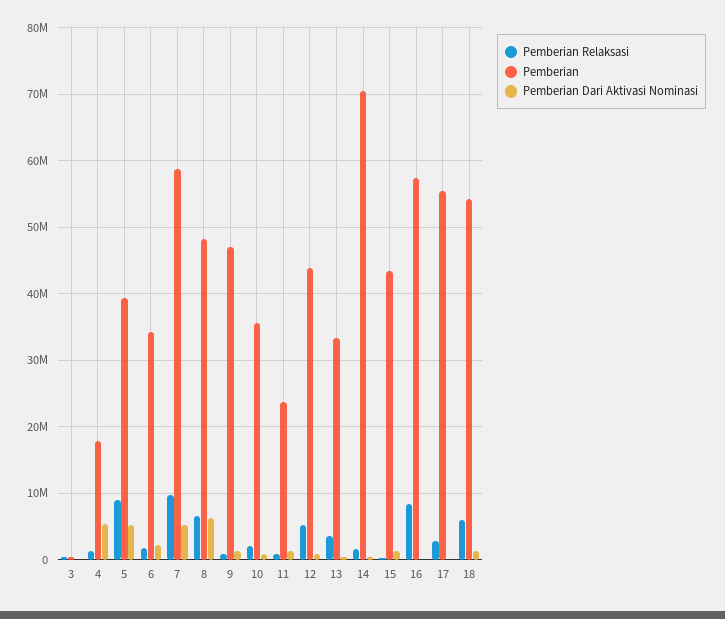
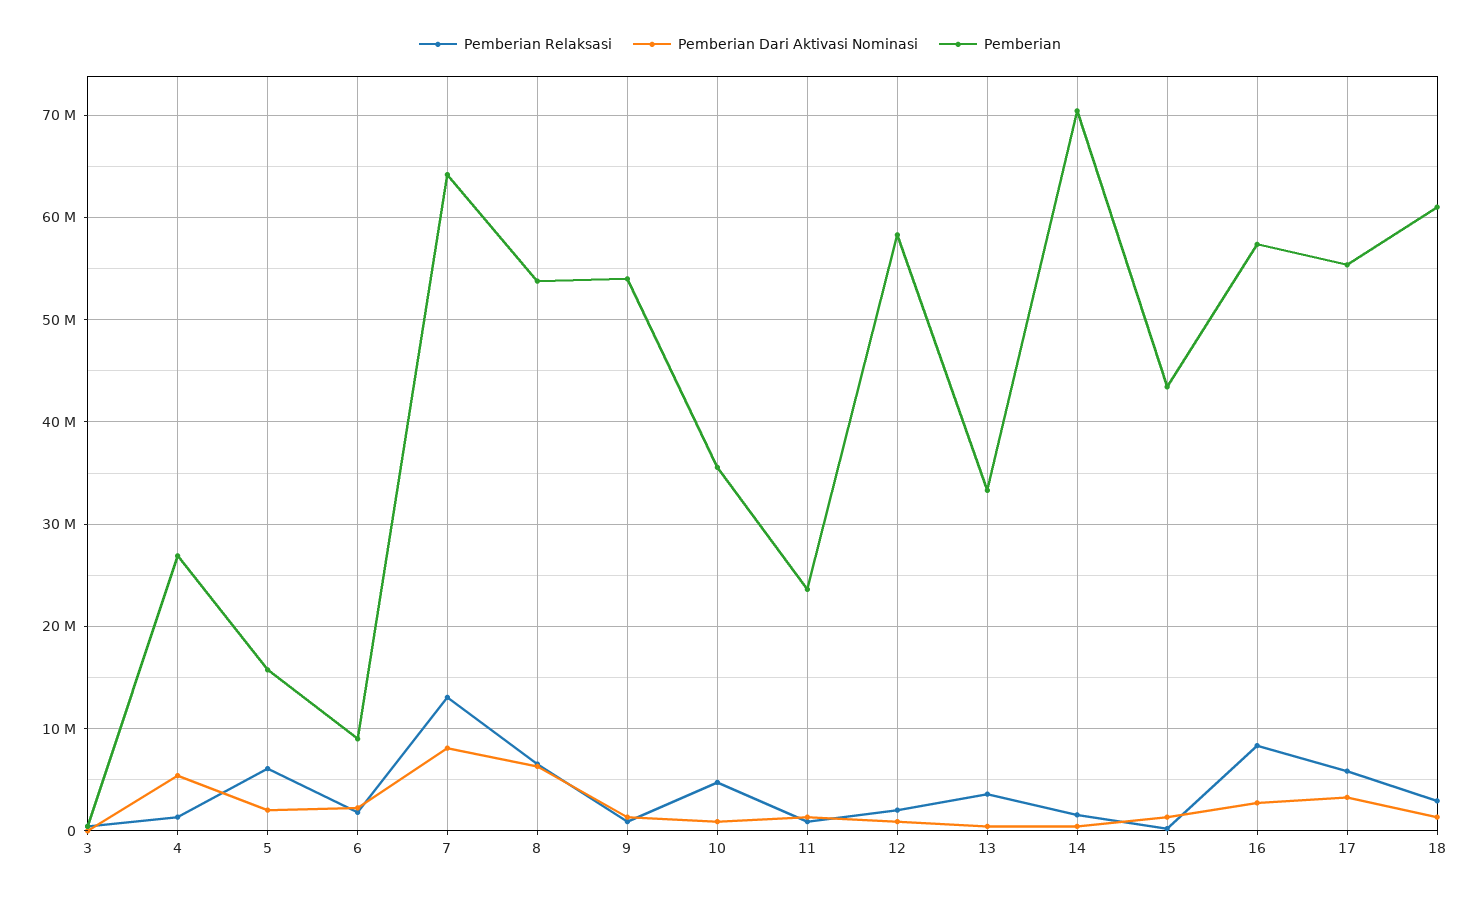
Pemberian, 4: 18000000 -> 27000000
Pemberian Relaksasi, 5: 9000000 -> 6000000
Pemberian, 5: 39000000 -> 16000000
Pemberian Dari Aktivasi Nominasi, 5: 5000000 -> 2000000
Pemberian, 6: 34000000 -> 9000000
Pemberian Relaksasi, 7: 10000000 -> 13000000
Pemberian, 7: 59000000 -> 64000000
Pemberian Dari Aktivasi Nominasi, 7: 5000000 -> 8000000
Pemberian, 8: 48000000 -> 54000000
Pemberian, 9: 47000000 -> 54000000
Pemberian Relaksasi, 10: 2000000 -> 5000000
Pemberian Relaksasi, 12: 5000000 -> 2000000
Pemberian, 12: 44000000 -> 58000000
Pemberian Dari Aktivasi Nominasi, 16: 0 -> 3000000
Pemberian Relaksasi, 17: 3000000 -> 6000000
Pemberian Dari Aktivasi Nominasi, 17: 0 -> 3000000
Pemberian Relaksasi, 18: 6000000 -> 3000000
Pemberian, 18: 54000000 -> 61000000

